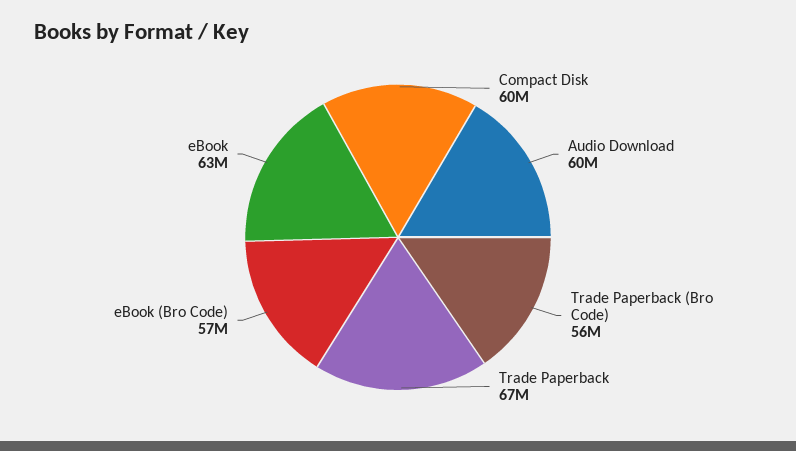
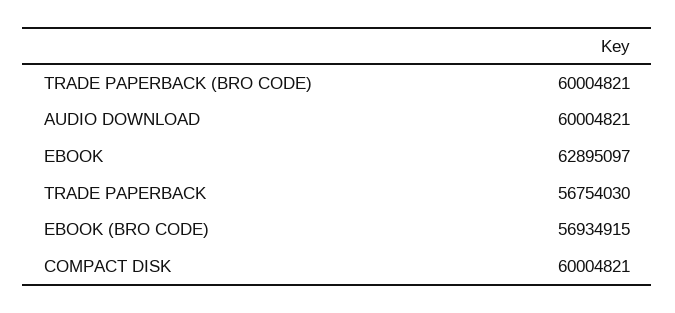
Trade Paperback (Bro Code): 56000000 -> 60004821
Trade Paperback: 67000000 -> 56754030

